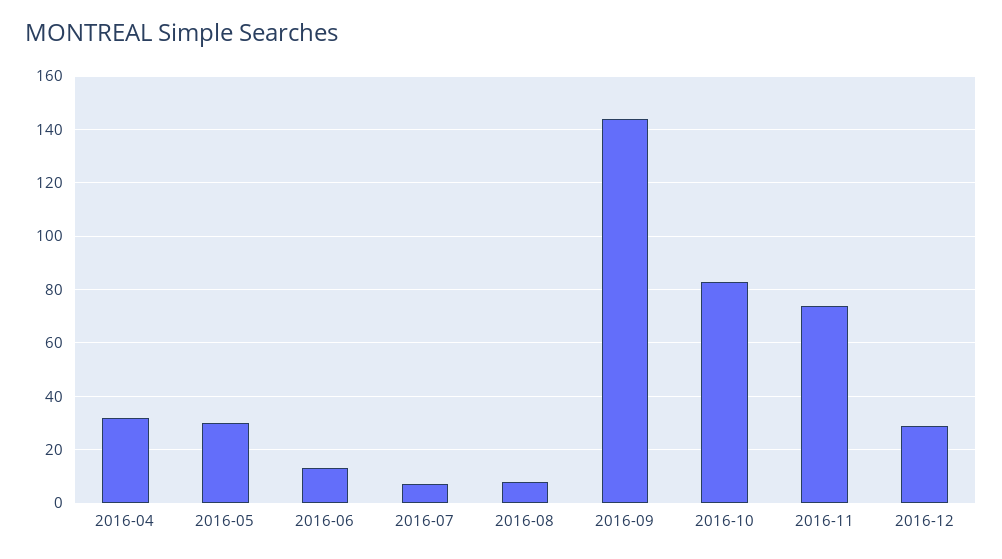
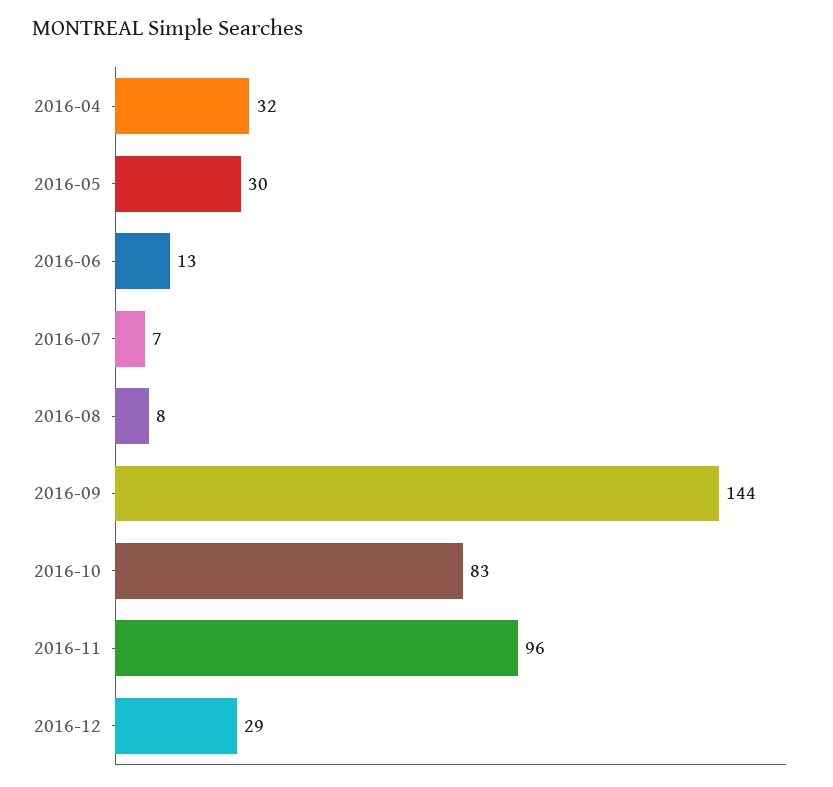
2016-11: 75 -> 96

